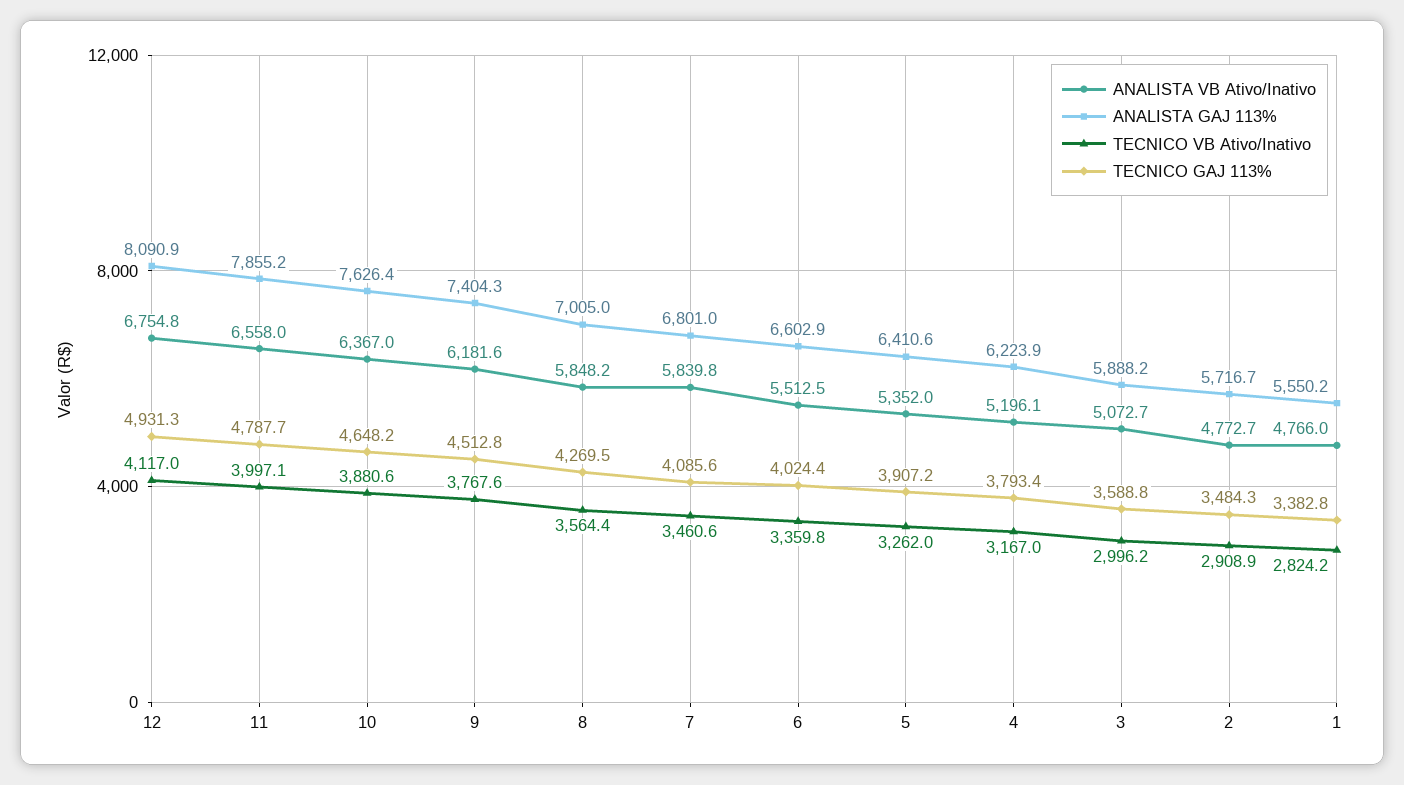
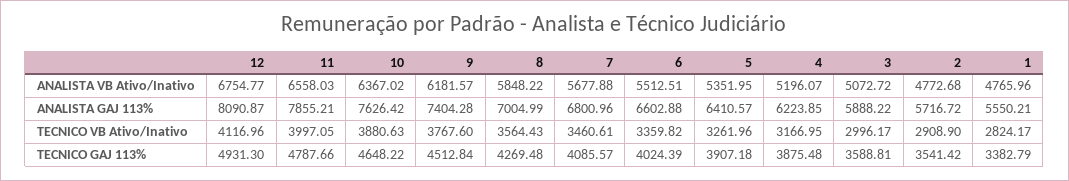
ANALISTA VB Ativo/Inativo, 7: 5839.8 -> 5677.88
TECNICO GAJ 113%, 4: 3793.4 -> 3875.48
TECNICO GAJ 113%, 2: 3484.3 -> 3541.42

